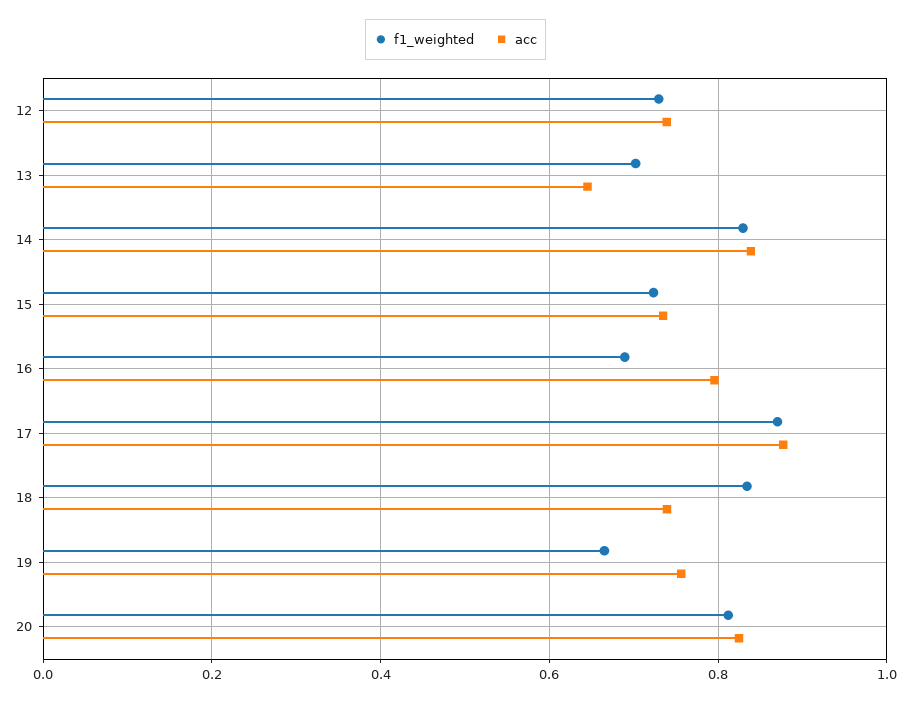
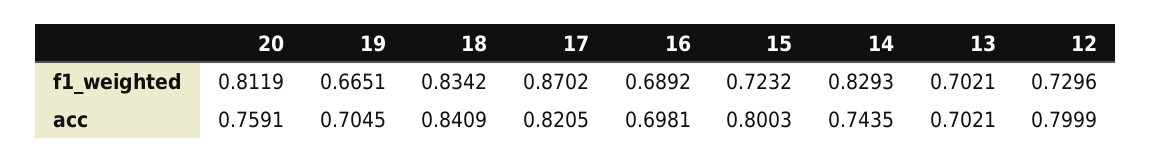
acc, 12: 0.74 -> 0.7999
acc, 13: 0.64 -> 0.7021
acc, 14: 0.84 -> 0.7435
acc, 15: 0.74 -> 0.8003
acc, 16: 0.8 -> 0.6981
acc, 17: 0.88 -> 0.8205
acc, 18: 0.74 -> 0.8409
acc, 19: 0.76 -> 0.7045
acc, 20: 0.82 -> 0.7591

